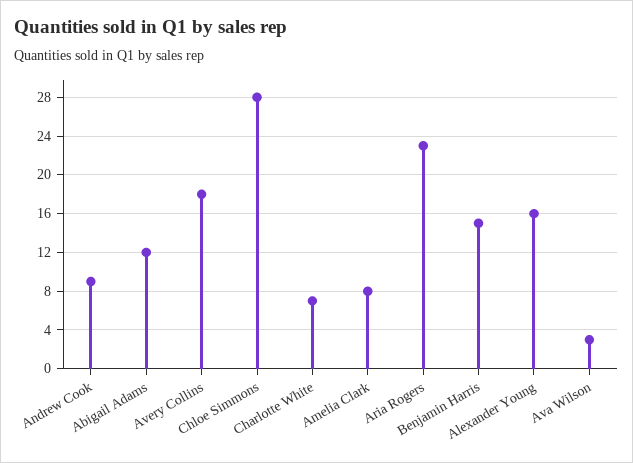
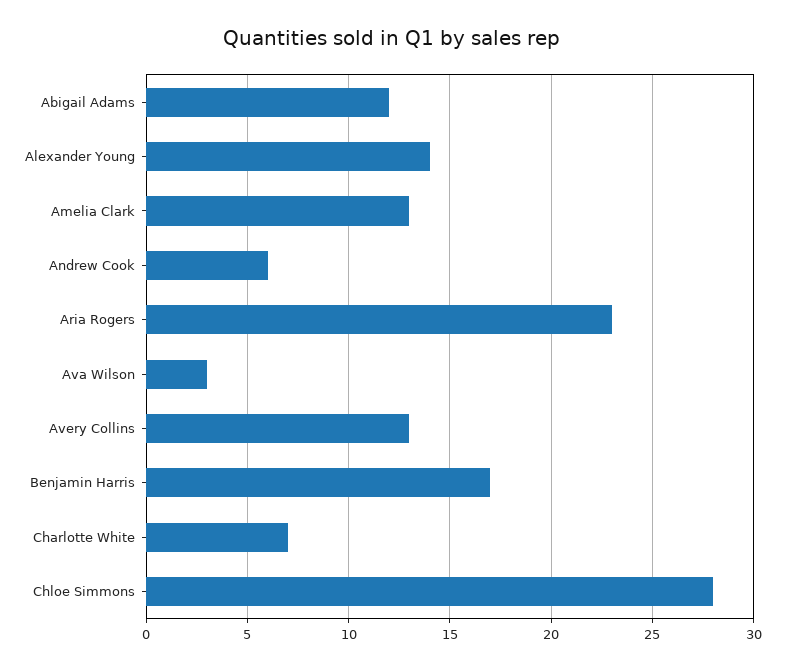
Andrew Cook: 9 -> 6
Avery Collins: 18 -> 13
Amelia Clark: 8 -> 13
Benjamin Harris: 15 -> 17
Alexander Young: 16 -> 14

